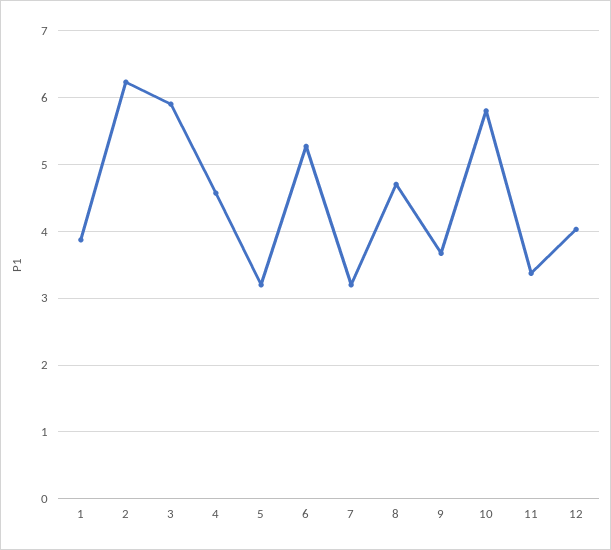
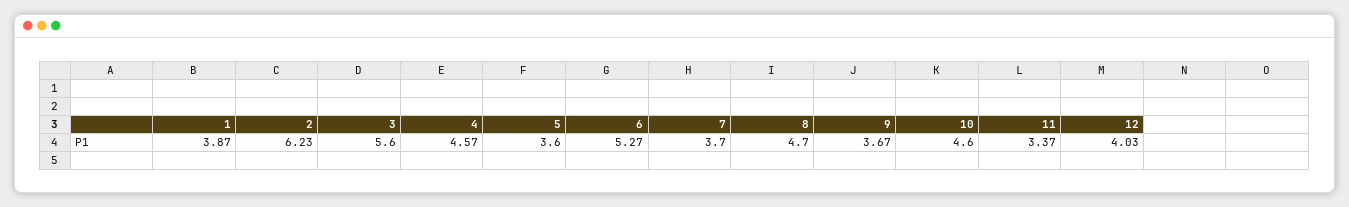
3: 5.9 -> 5.6
5: 3.2 -> 3.6
7: 3.2 -> 3.7
10: 5.8 -> 4.6

